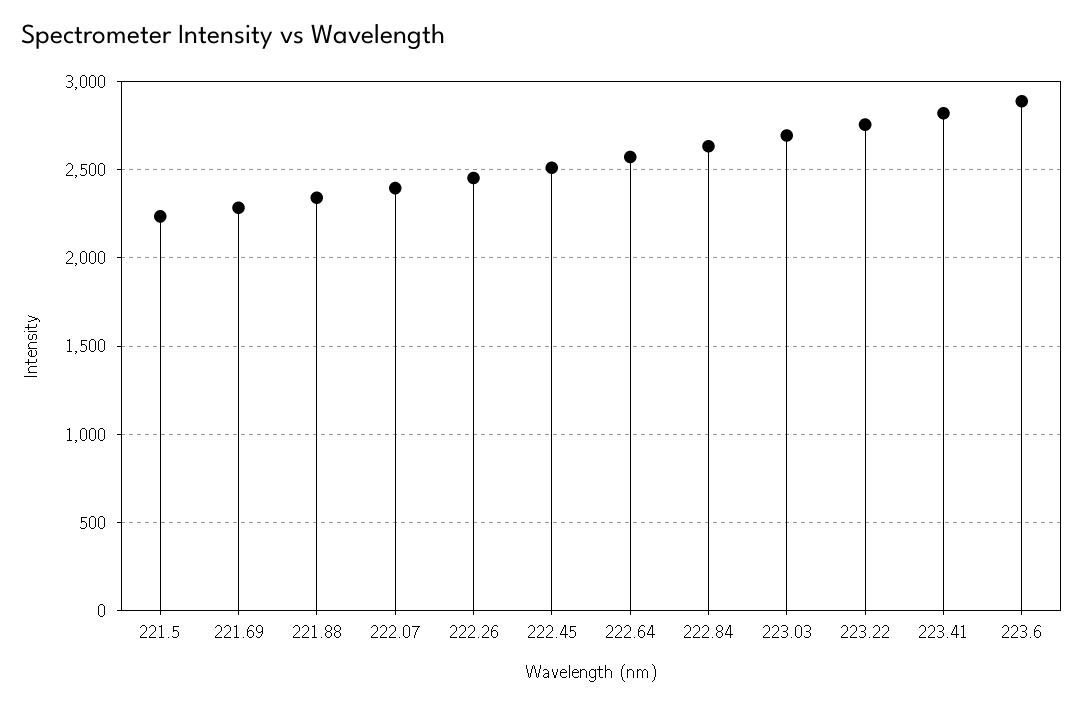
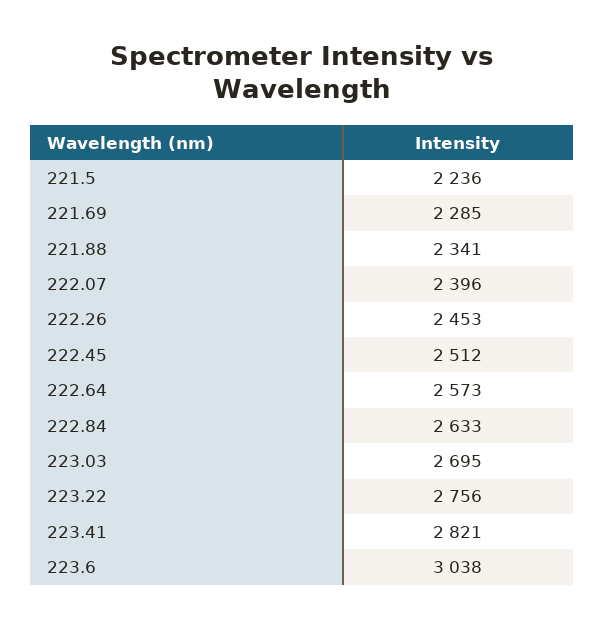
223.6: 2900 -> 3038

